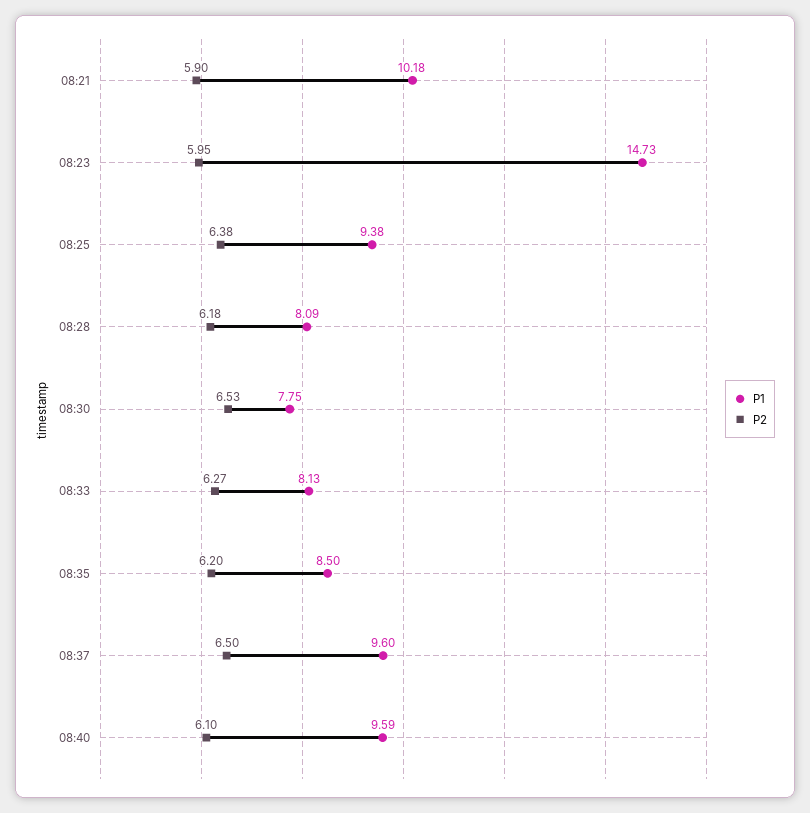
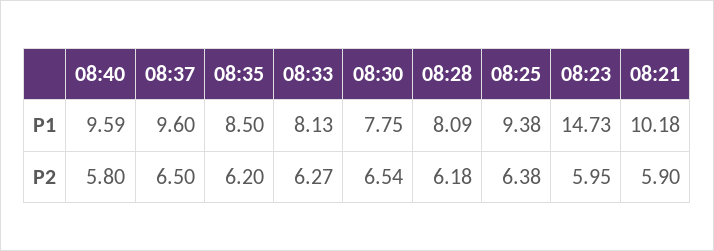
P2, 08:30: 6.53 -> 6.54
P2, 08:40: 6.1 -> 5.8

